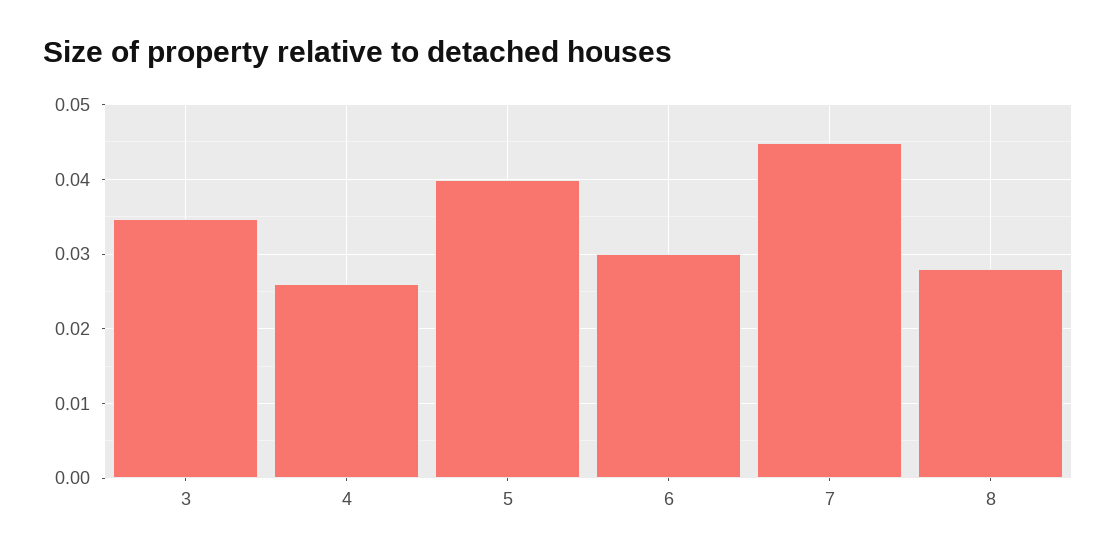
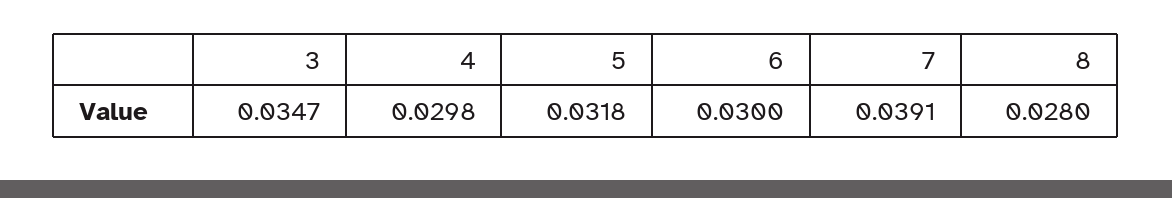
4: 0.026 -> 0.0298
5: 0.04 -> 0.0318
7: 0.045 -> 0.0391

